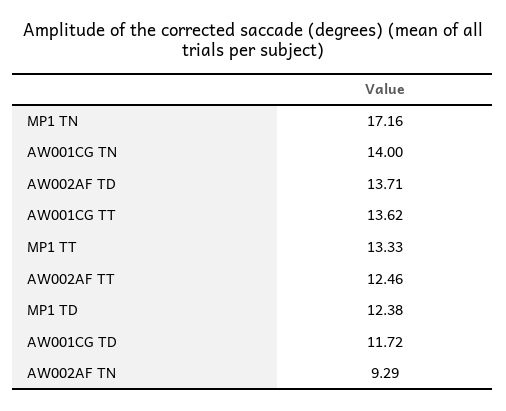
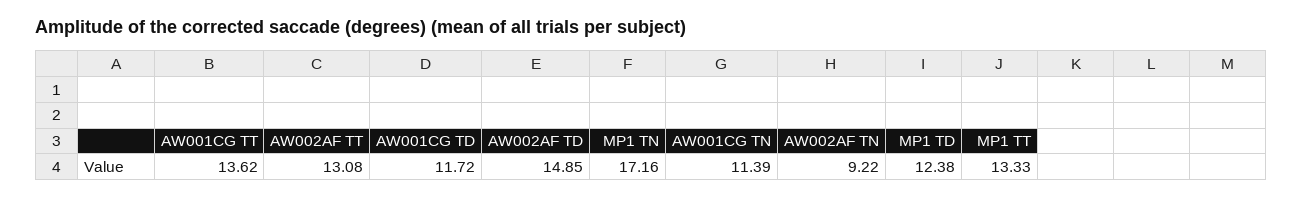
AW001CG TN: 14 -> 11.39
AW002AF TD: 13.71 -> 14.85
AW002AF TT: 12.46 -> 13.08
AW002AF TN: 9.29 -> 9.22

